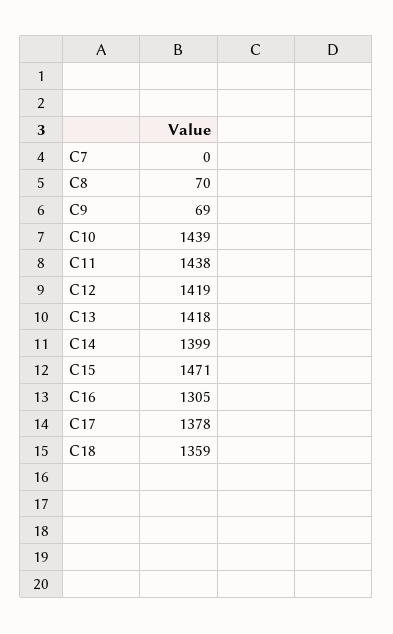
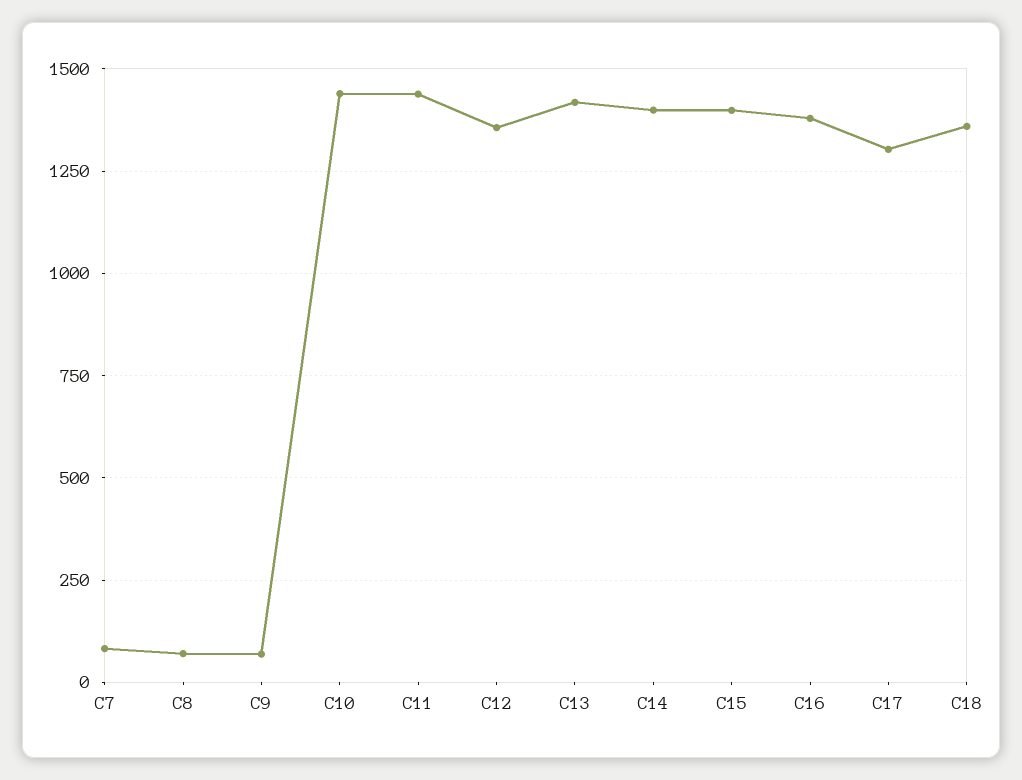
C7: 0 -> 75
C12: 1419 -> 1350
C15: 1471 -> 1400
C16: 1305 -> 1375
C17: 1378 -> 1300

